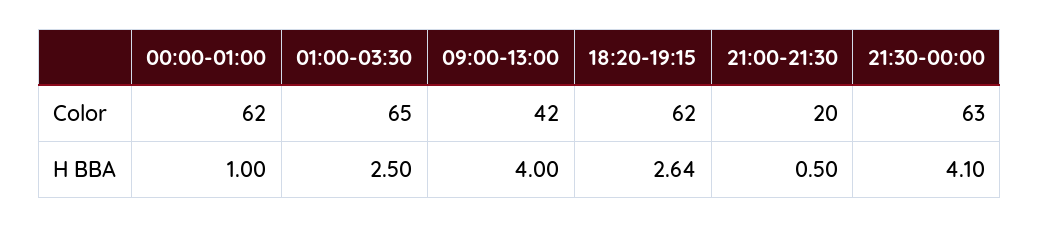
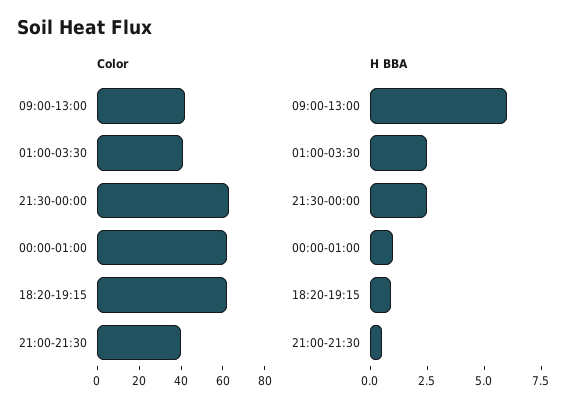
Color, 01:00-03:30: 65 -> 40
Color, 21:00-21:30: 20 -> 40
H BBA, 09:00-13:00: 4 -> 6
H BBA, 18:20-19:15: 2.64 -> 1
H BBA, 21:30-00:00: 4.1 -> 2.5

